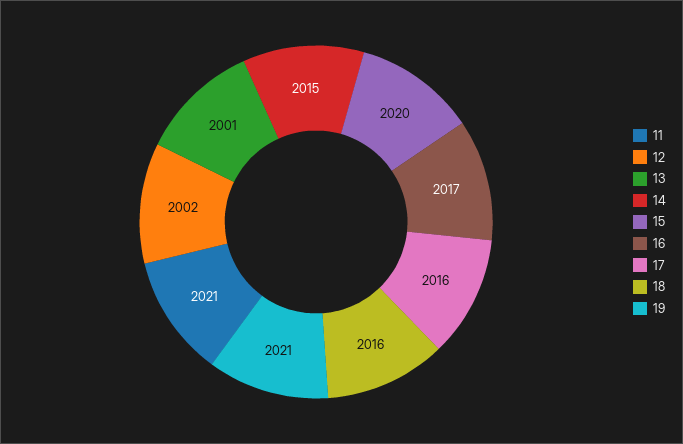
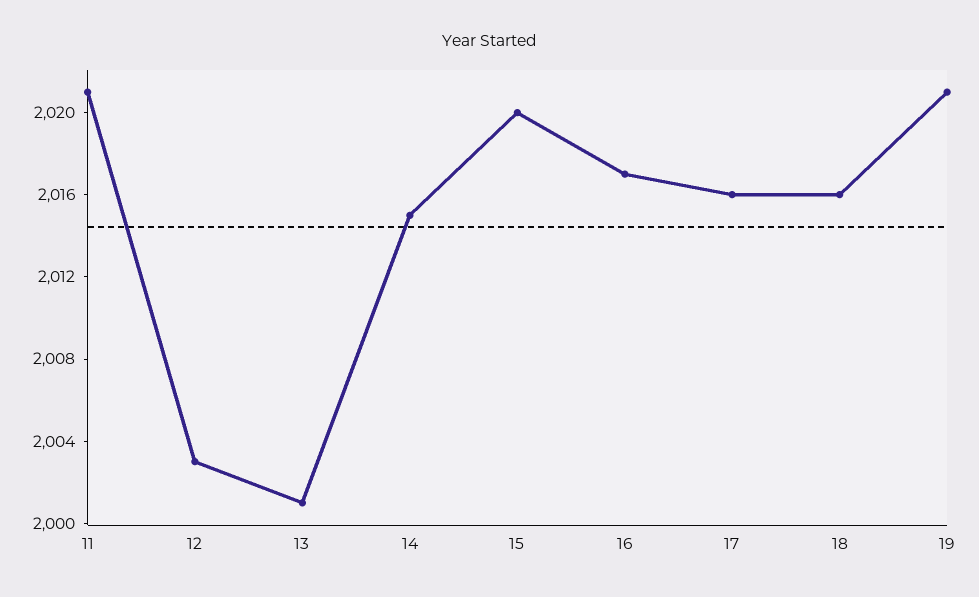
12: 2002 -> 2003

